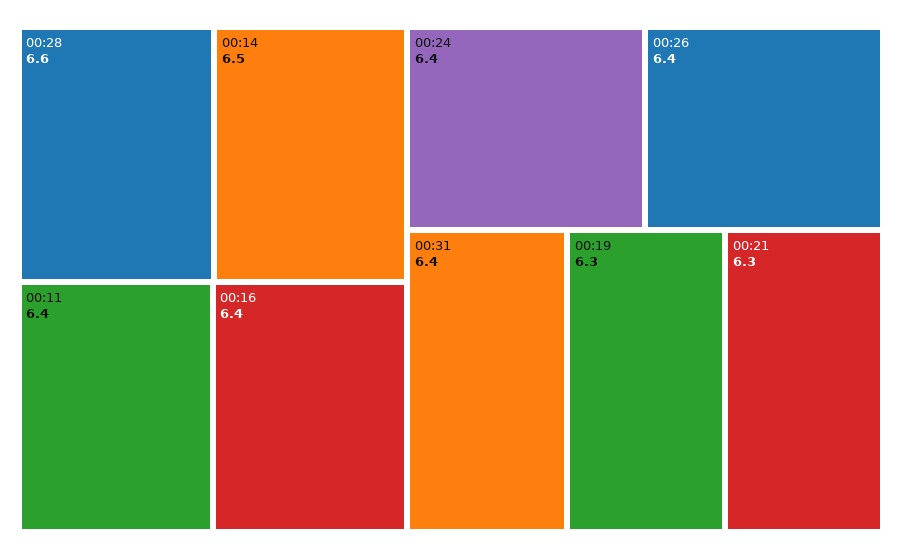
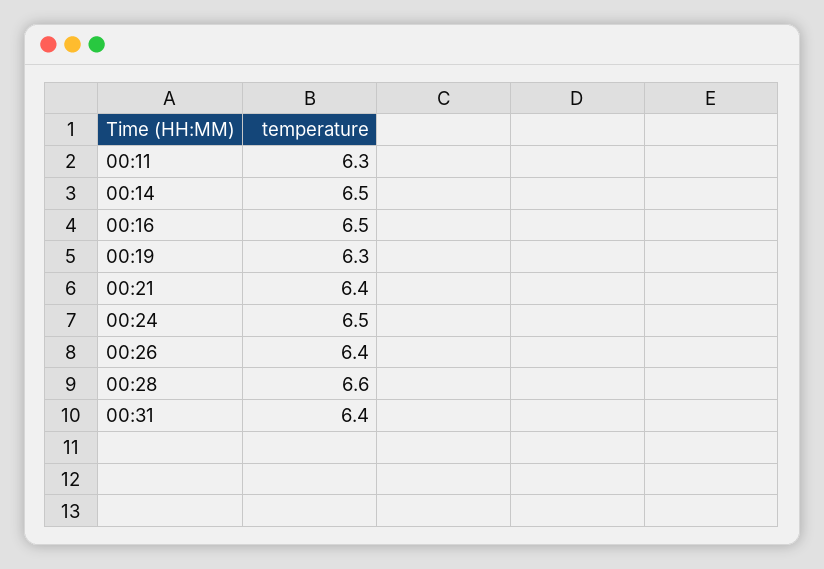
00:11: 6.4 -> 6.3
00:16: 6.4 -> 6.5
00:24: 6.4 -> 6.5
00:21: 6.3 -> 6.4

